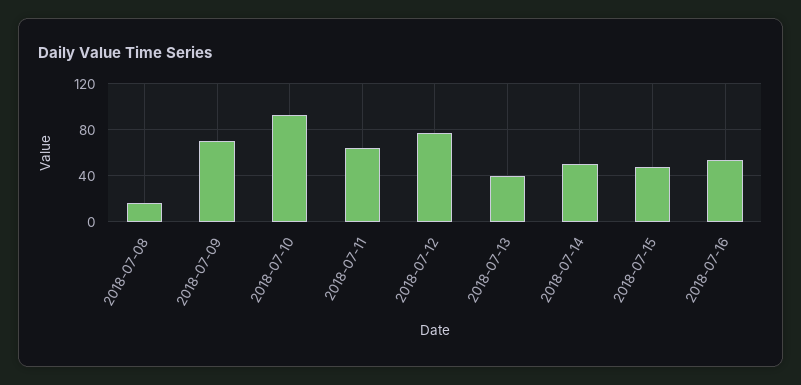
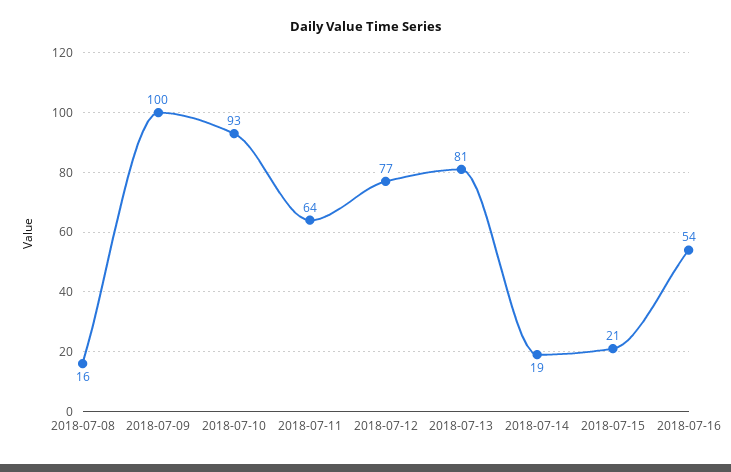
2018-07-09: 70 -> 100
2018-07-13: 40 -> 81
2018-07-14: 50 -> 19
2018-07-15: 50 -> 21

